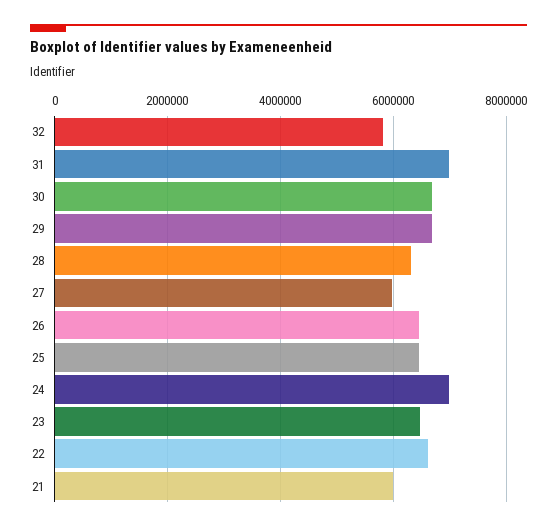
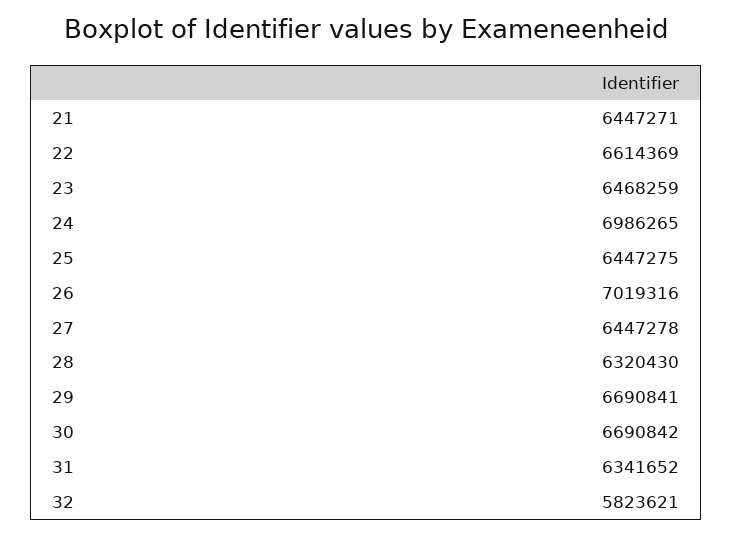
31: 7000000 -> 6341652
27: 6000000 -> 6447278
26: 6400000 -> 7019316
21: 6000000 -> 6447271

